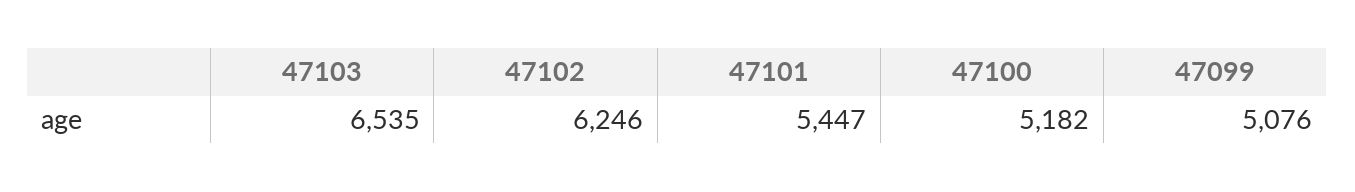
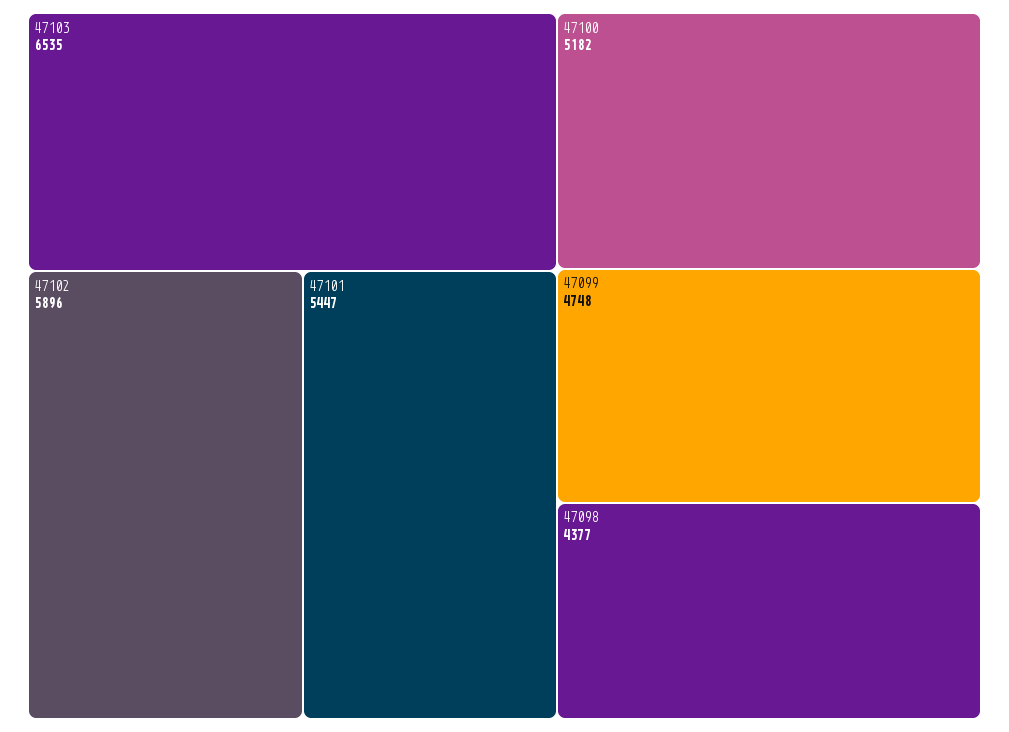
47102: 6246 -> 5896
47099: 5076 -> 4748
47098: none -> 4377

